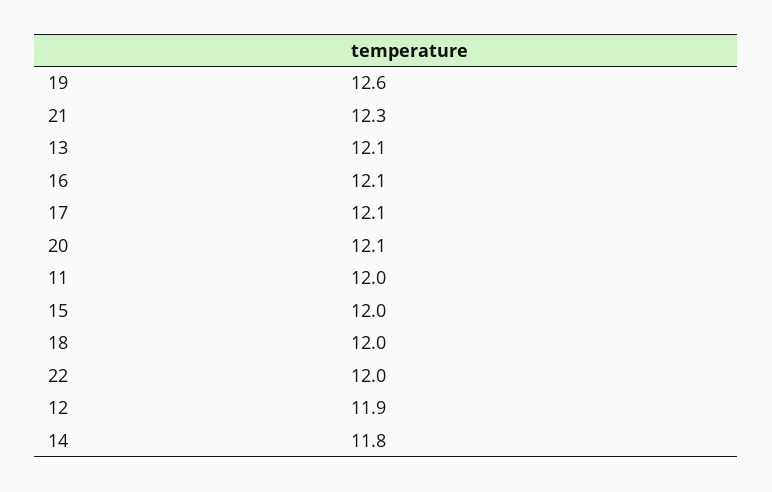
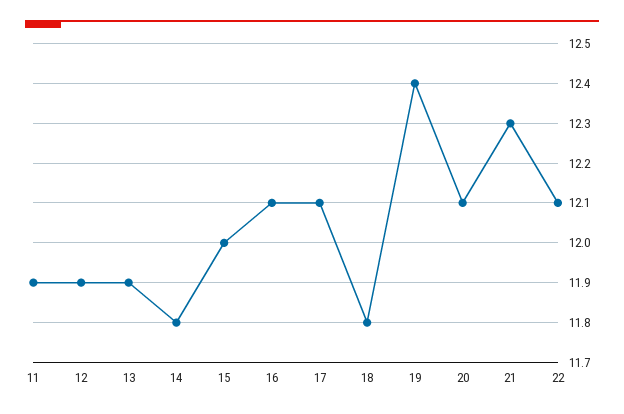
19: 12.6 -> 12.4
13: 12.1 -> 11.9
11: 12 -> 11.9
18: 12 -> 11.8
22: 12 -> 12.1

